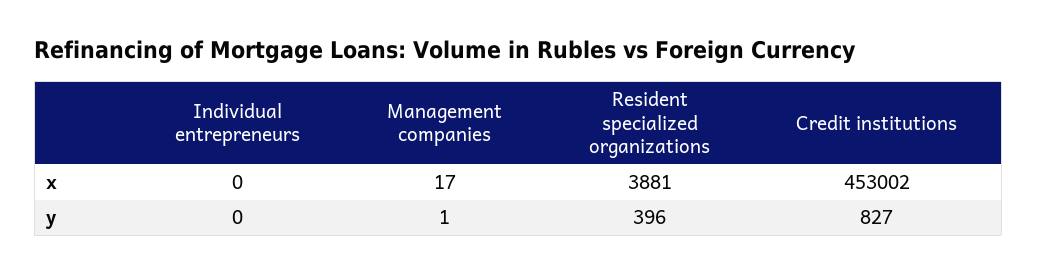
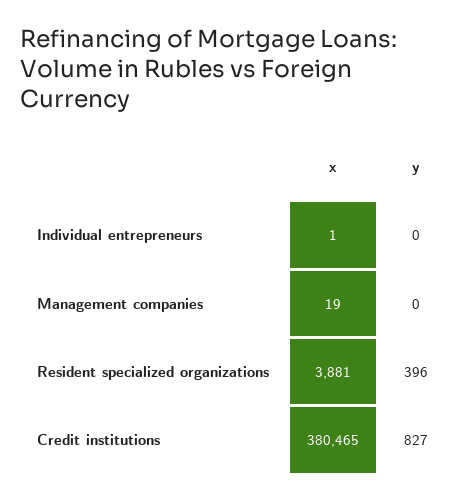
Individual entrepreneurs, x: 0 -> 1
Management companies, x: 17 -> 19
Credit institutions, x: 453002 -> 380465
Management companies, y: 1 -> 0

